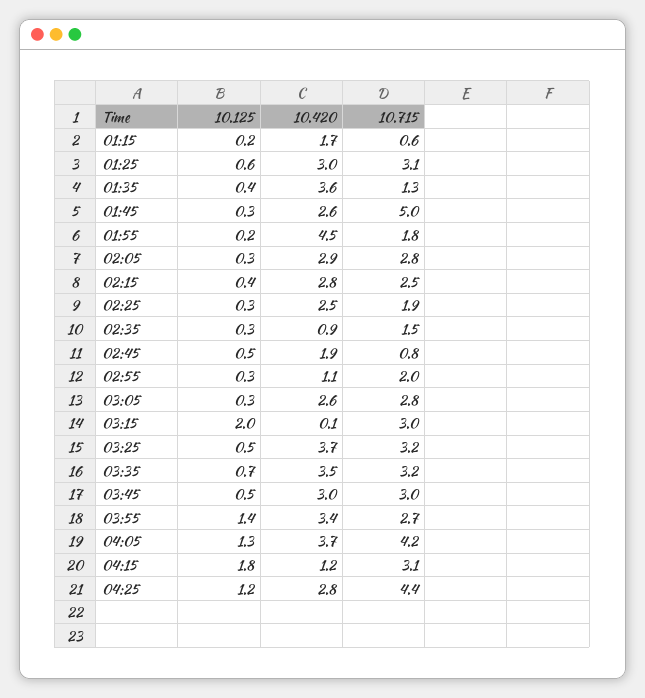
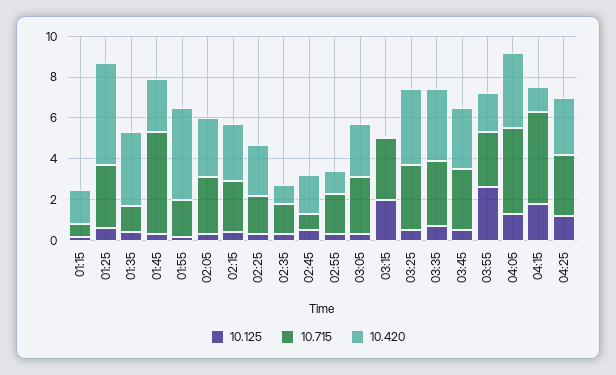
10.420, 01:25: 3 -> 5
10.125, 03:55: 1.4 -> 2.5
10.420, 03:55: 3.4 -> 2
10.715, 04:15: 3.1 -> 4.5
10.715, 04:25: 4.4 -> 3

